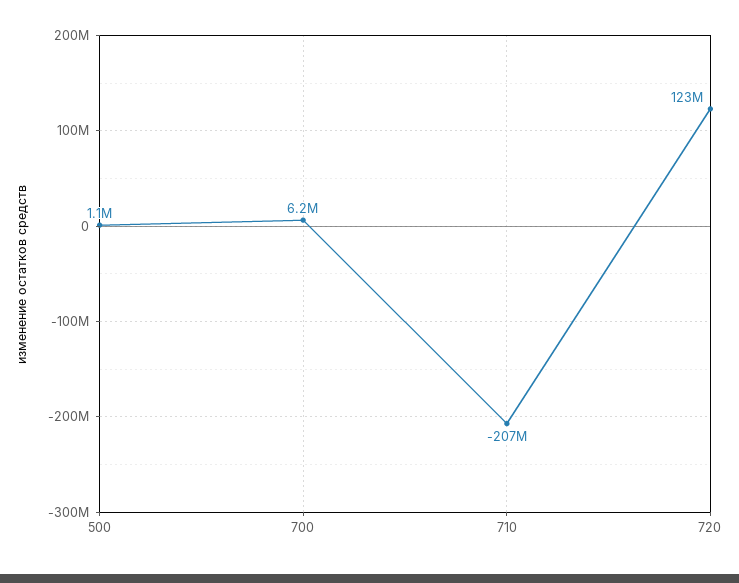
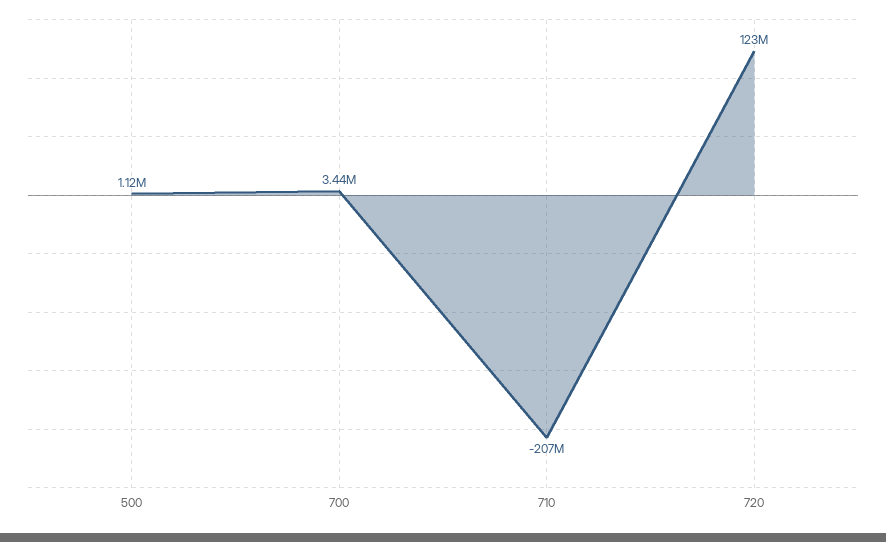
700: 6200000 -> 3440000

